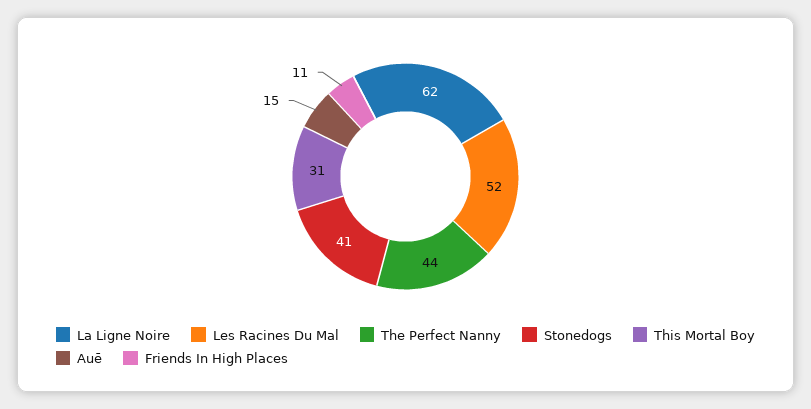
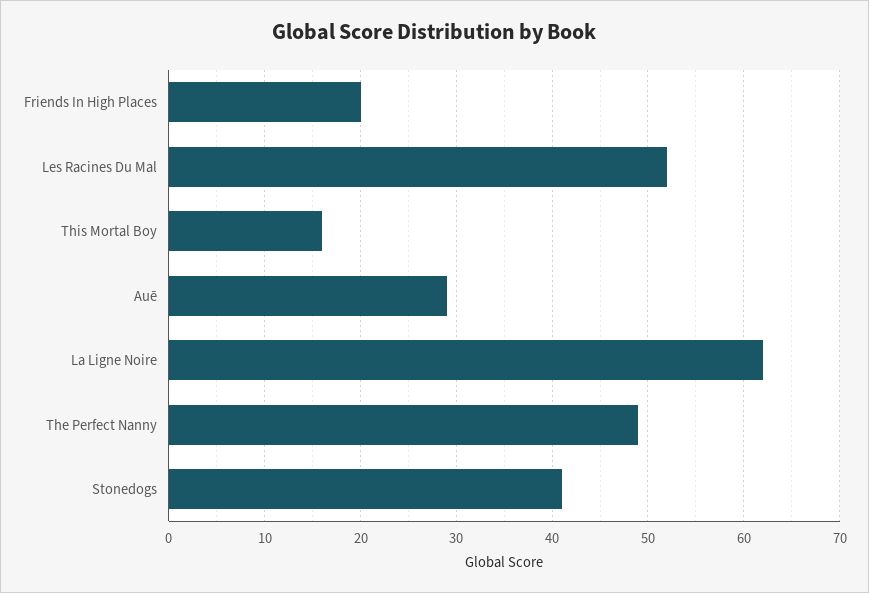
The Perfect Nanny: 44 -> 49
This Mortal Boy: 31 -> 16
Auē: 15 -> 29
Friends In High Places: 11 -> 20

